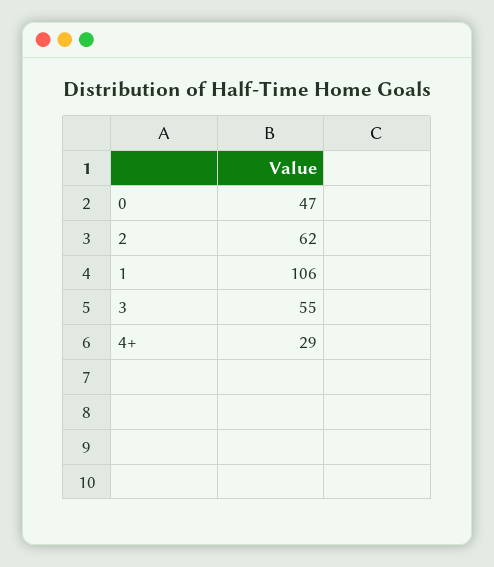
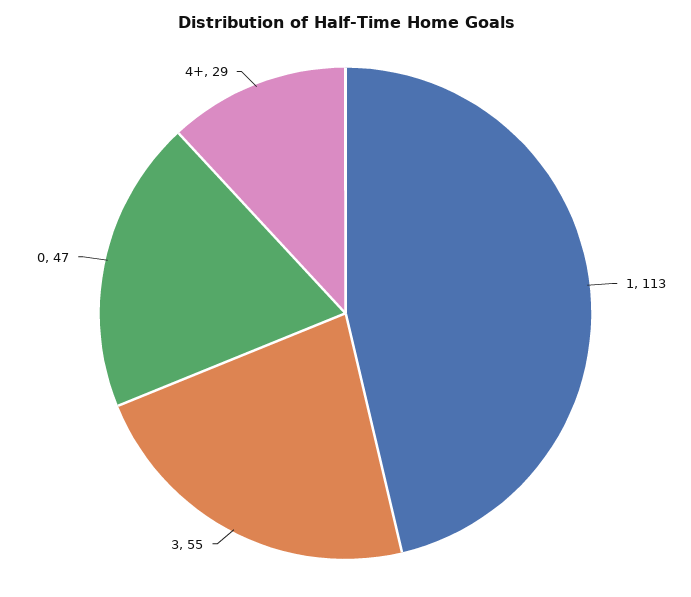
2: 62 -> none
1: 106 -> 113

